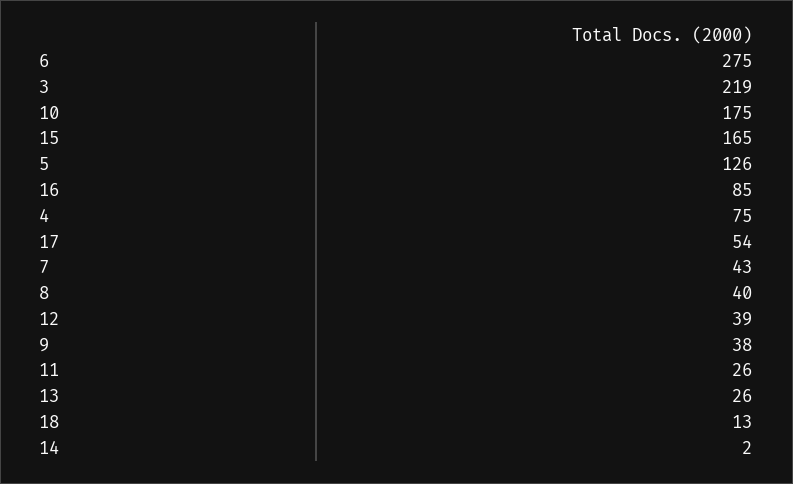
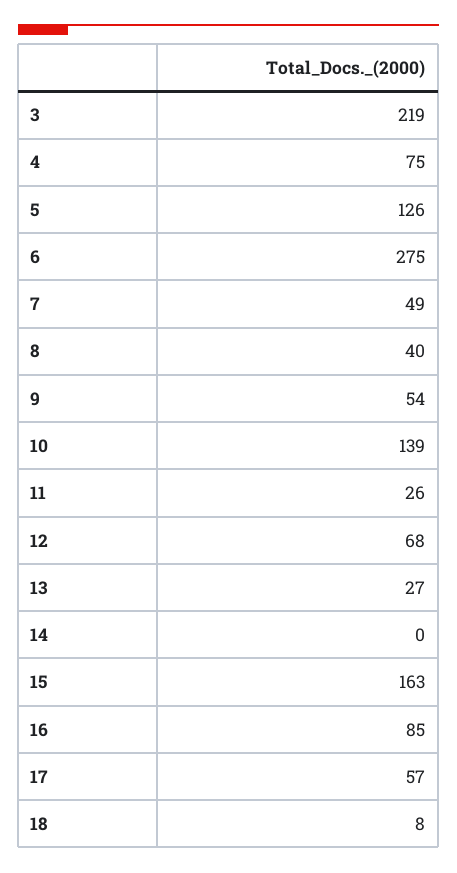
10: 175 -> 139
15: 165 -> 163
17: 54 -> 57
7: 43 -> 49
12: 39 -> 68
9: 38 -> 54
13: 26 -> 27
18: 13 -> 8
14: 2 -> 0

